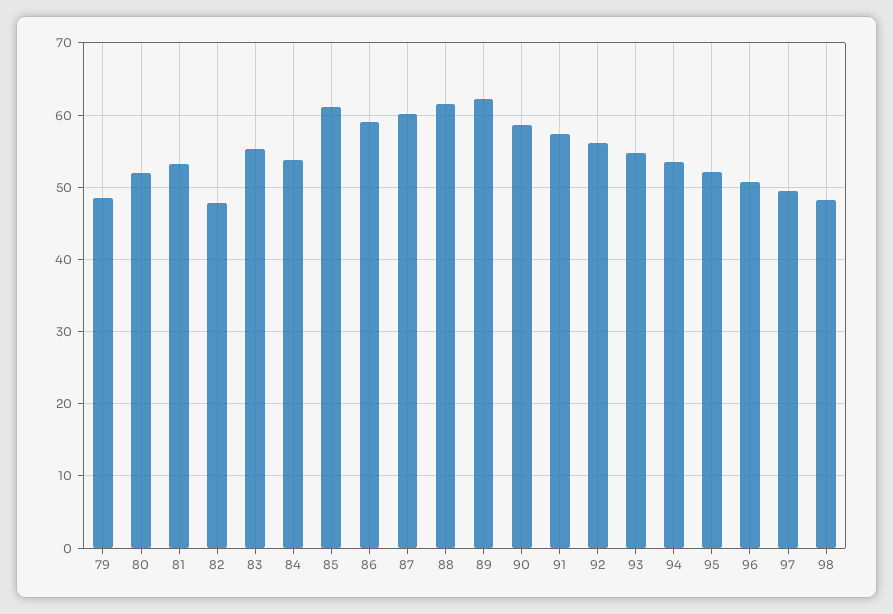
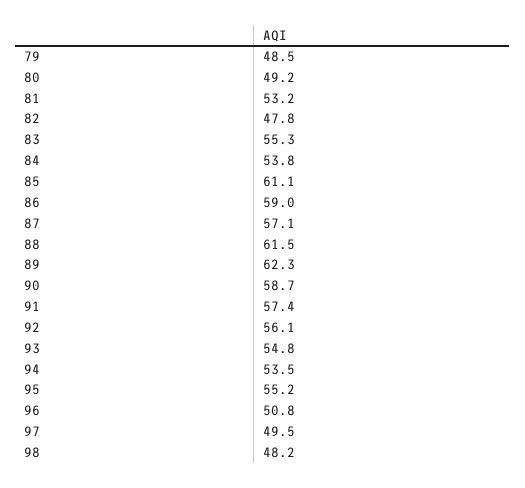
80: 52 -> 49.2
87: 60 -> 57.1
95: 52 -> 55.2

